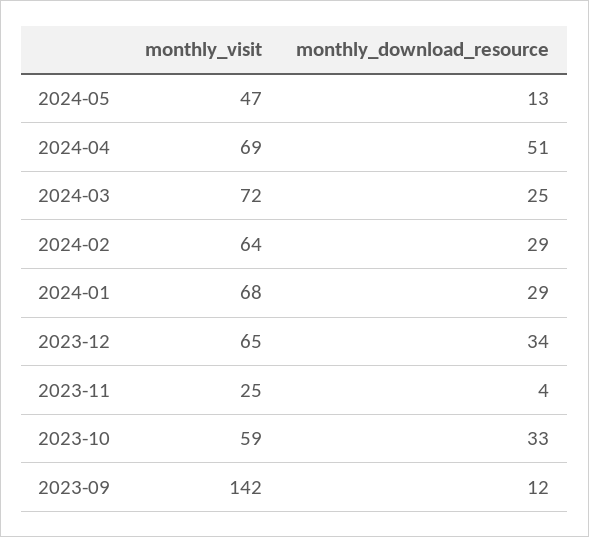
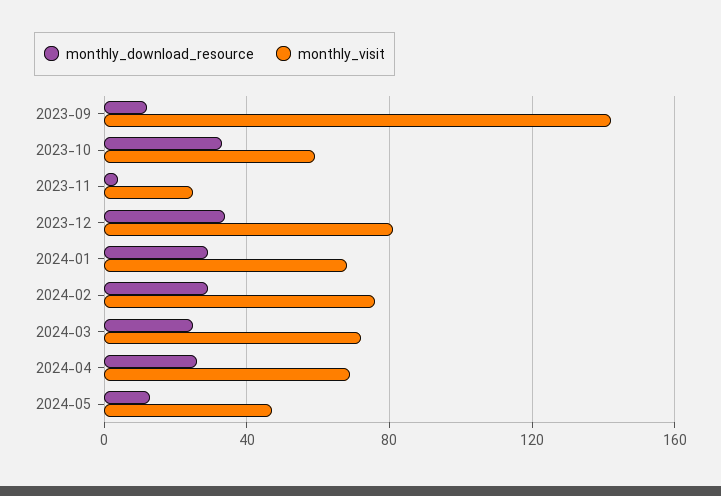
monthly_download_resource, 2024-04: 51 -> 25
monthly_visit, 2024-02: 64 -> 75
monthly_visit, 2023-12: 65 -> 80

